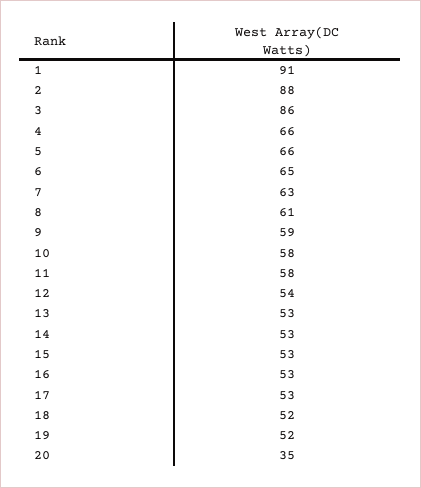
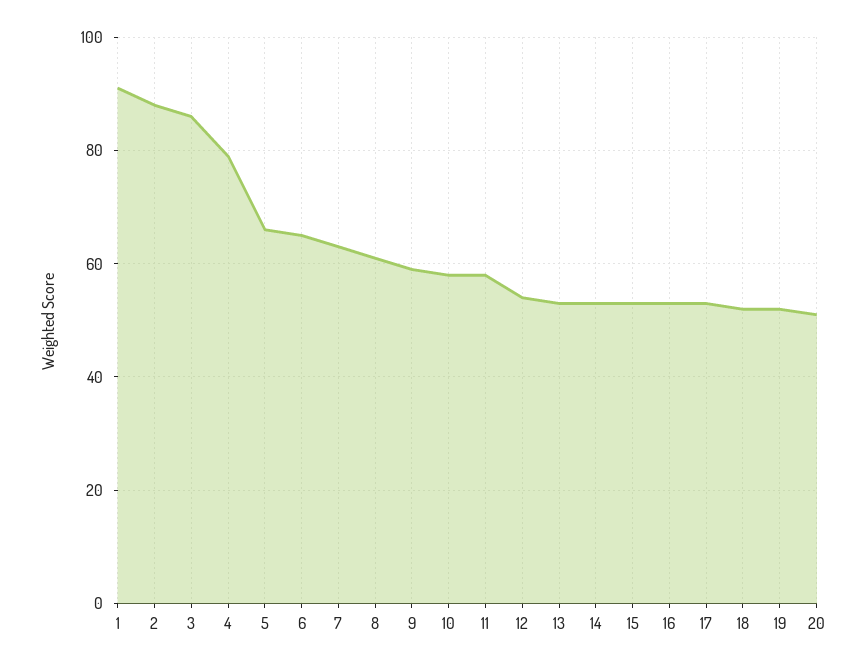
4: 66 -> 80
20: 35 -> 50

